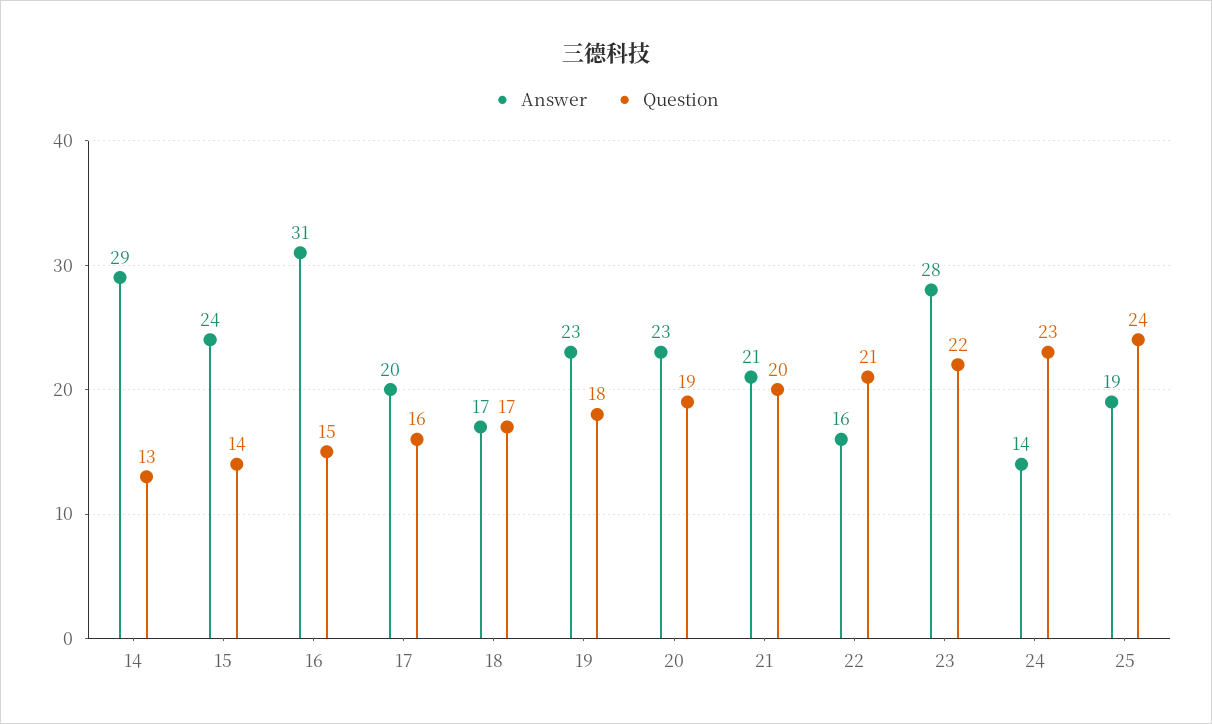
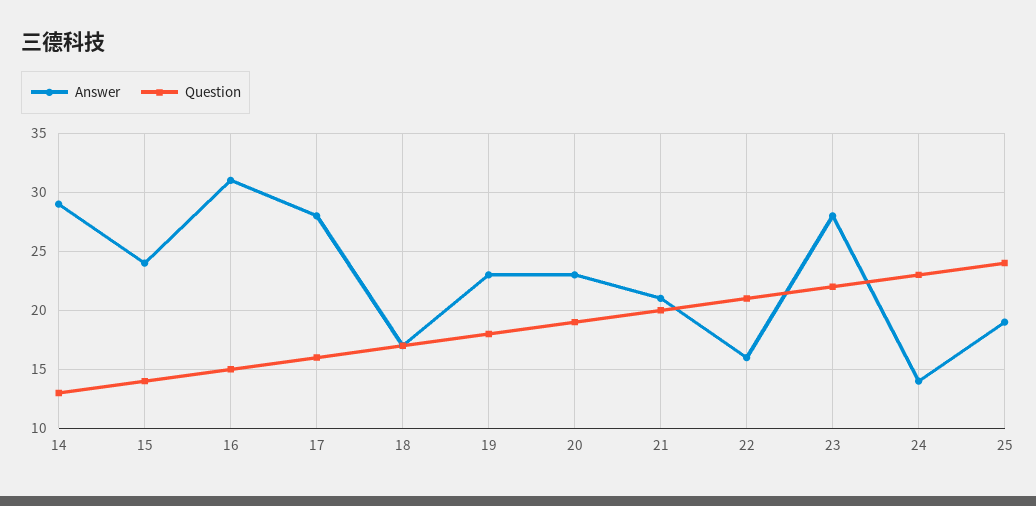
Answer, 17: 20 -> 28

